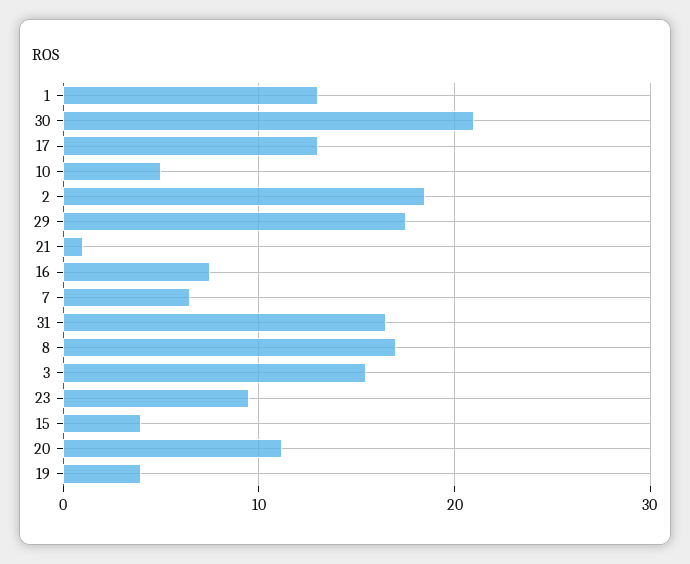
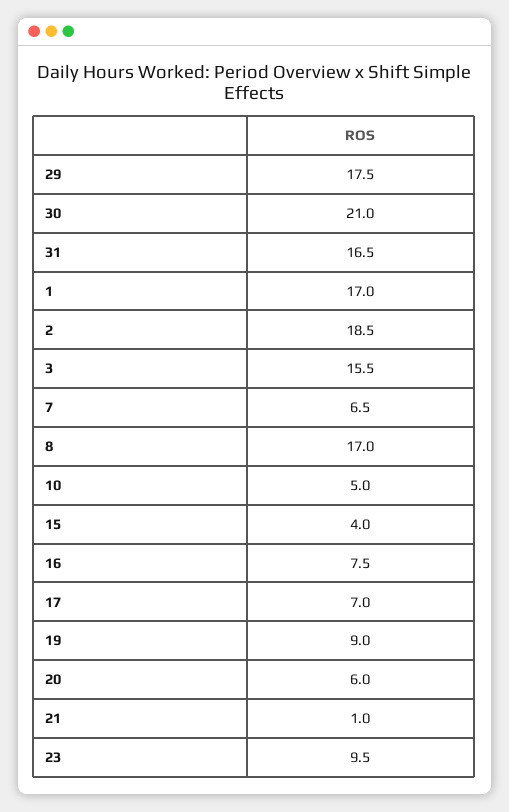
1: 13 -> 17
17: 13 -> 7
20: 11 -> 6
19: 4 -> 9

